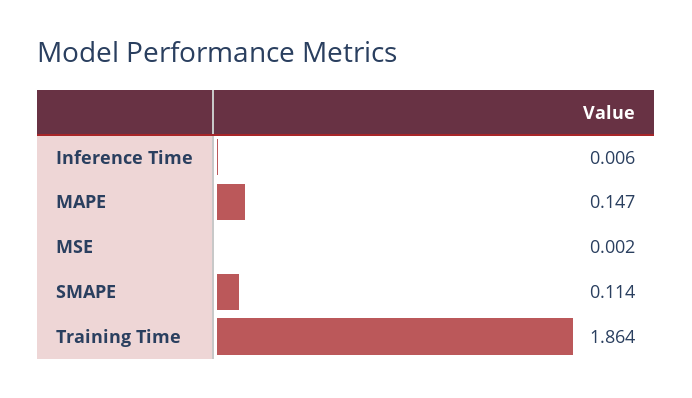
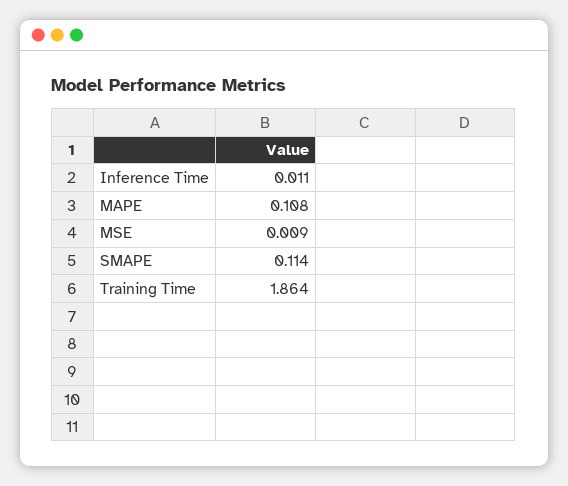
Inference Time: 0.006 -> 0.011
MAPE: 0.147 -> 0.108
MSE: 0.002 -> 0.009

